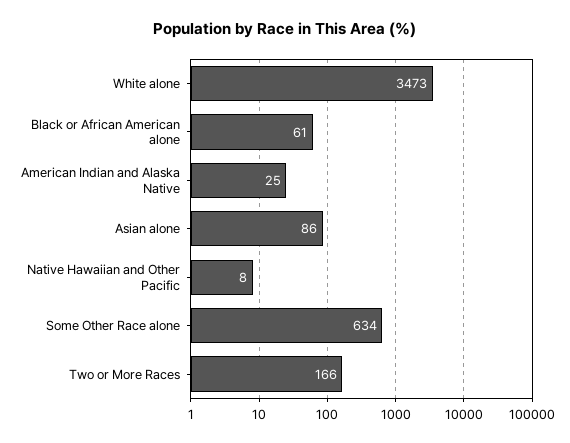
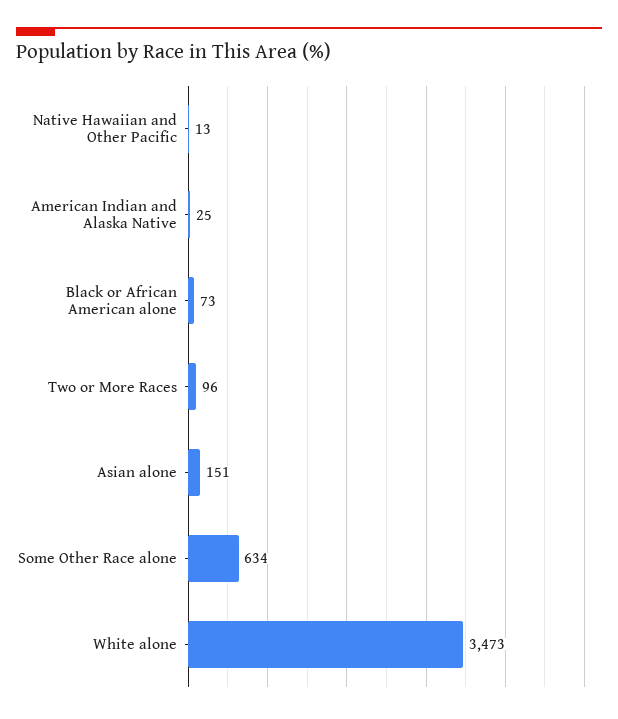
Black or African American alone: 61 -> 73
Asian alone: 86 -> 151
Native Hawaiian and Other Pacific: 8 -> 13
Two or More Races: 166 -> 96

